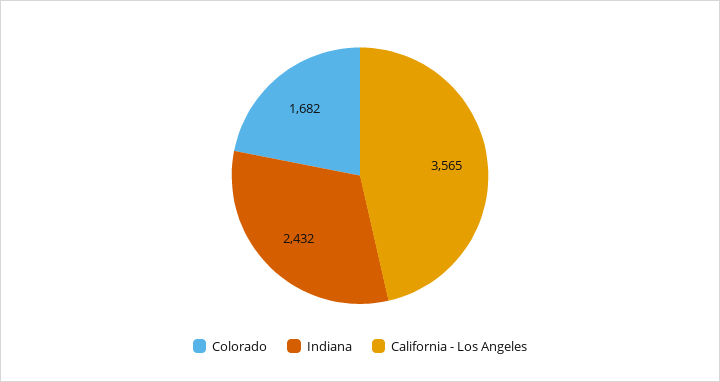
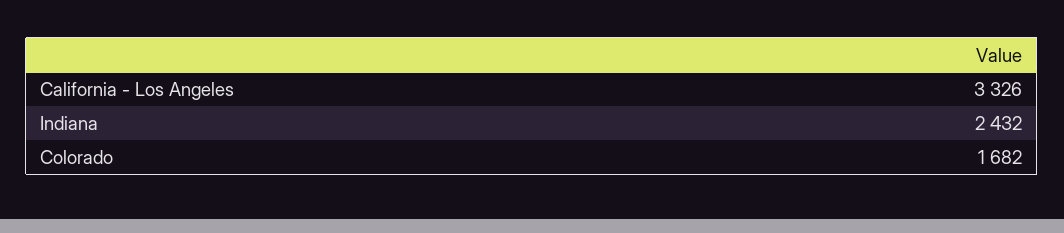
California - Los Angeles: 3565 -> 3326

